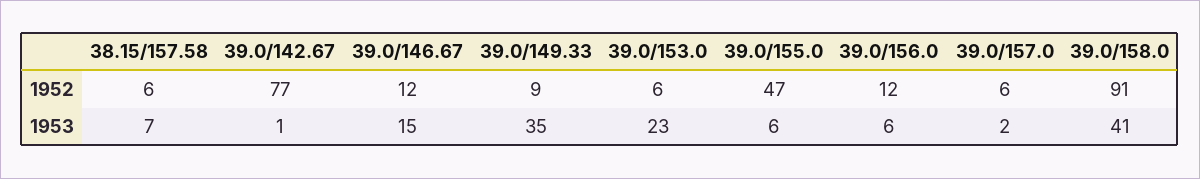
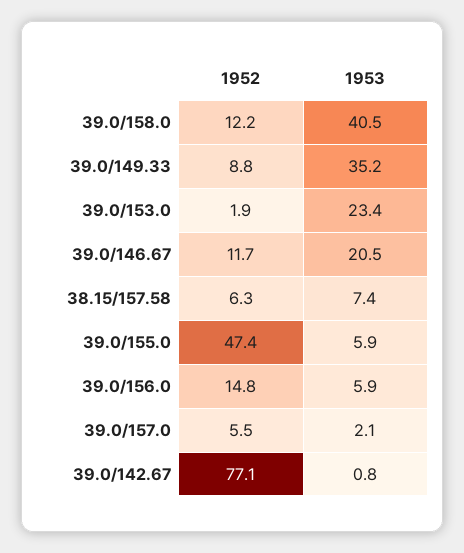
39.0/153.0, 1952: 6 -> 1.9
39.0/156.0, 1952: 12 -> 14.8
39.0/158.0, 1952: 91 -> 12.2
39.0/146.67, 1953: 15 -> 20.5

